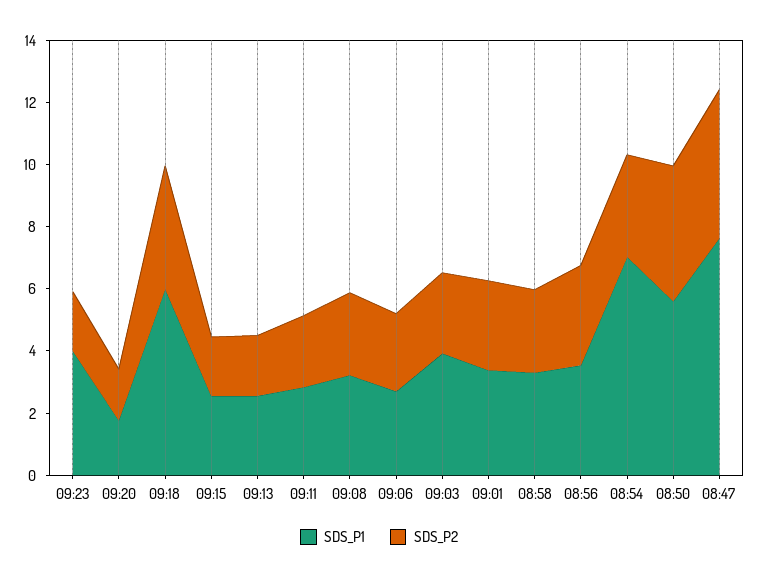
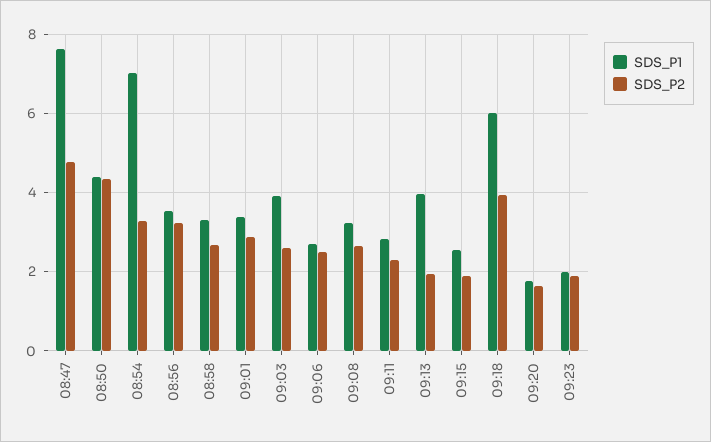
SDS_P1, 09:23: 4 -> 2
SDS_P1, 09:13: 2.5 -> 4
SDS_P1, 08:50: 5.5 -> 4.4

